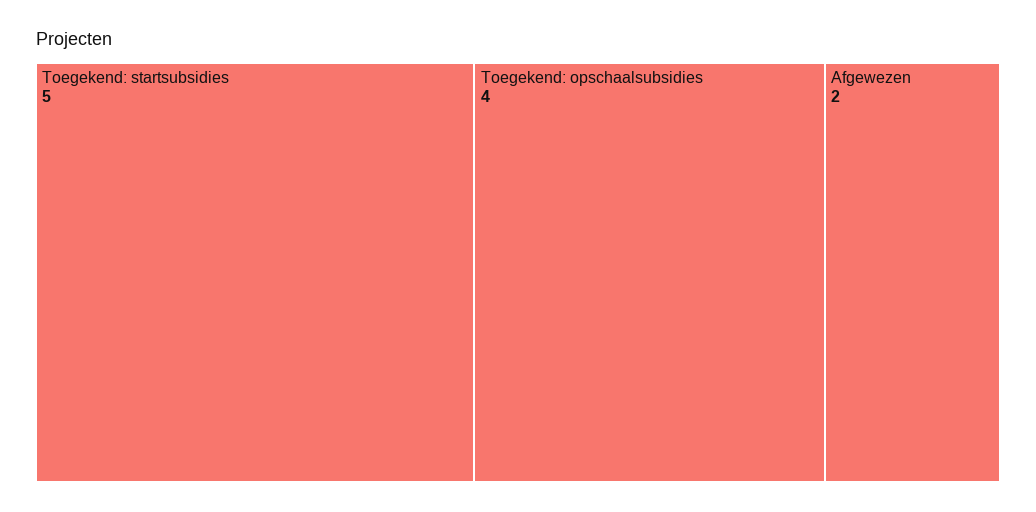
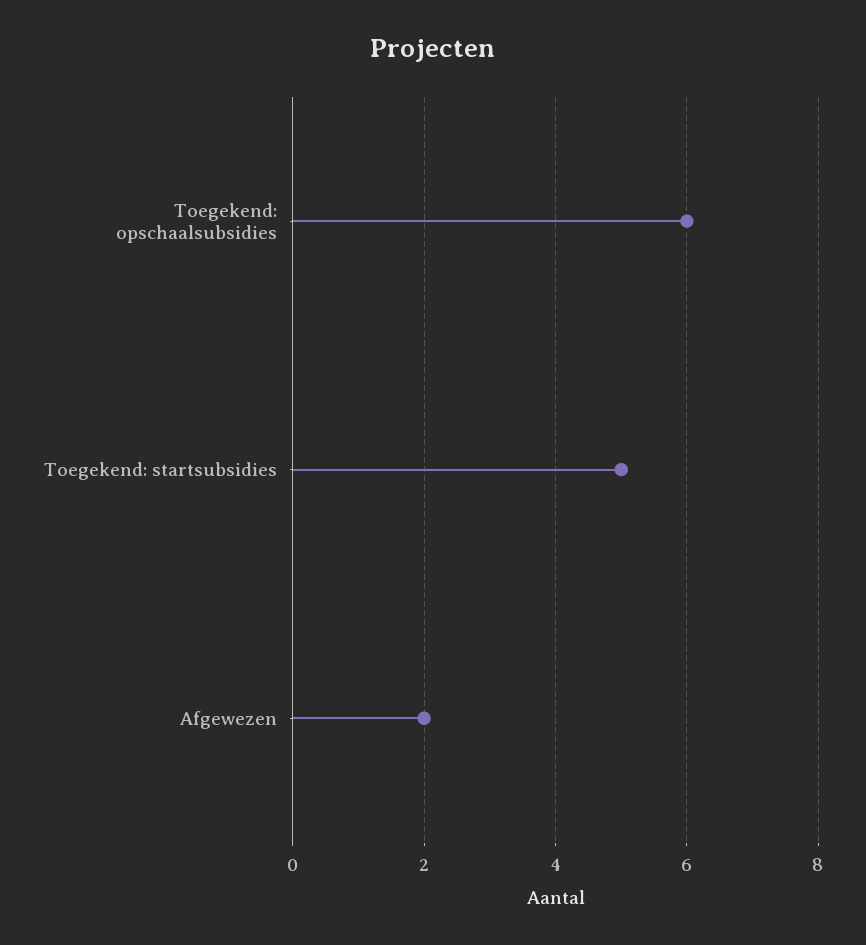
Toegekend: opschaalsubsidies: 4 -> 6

